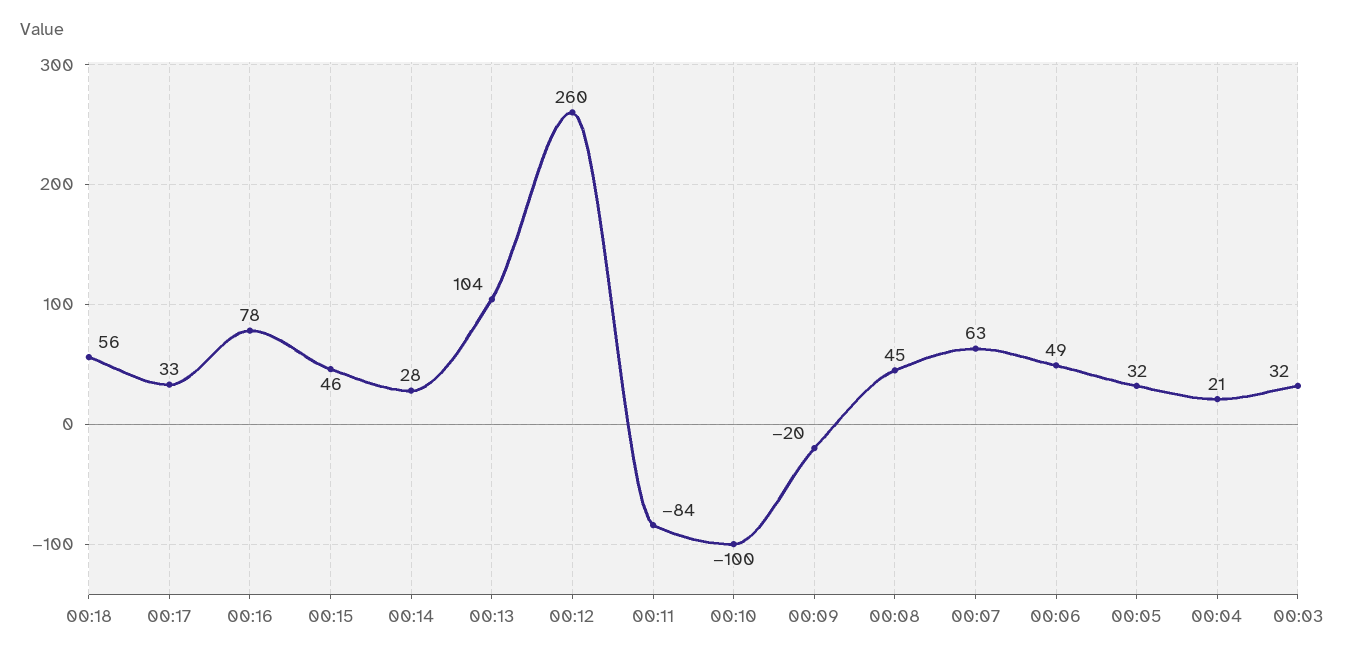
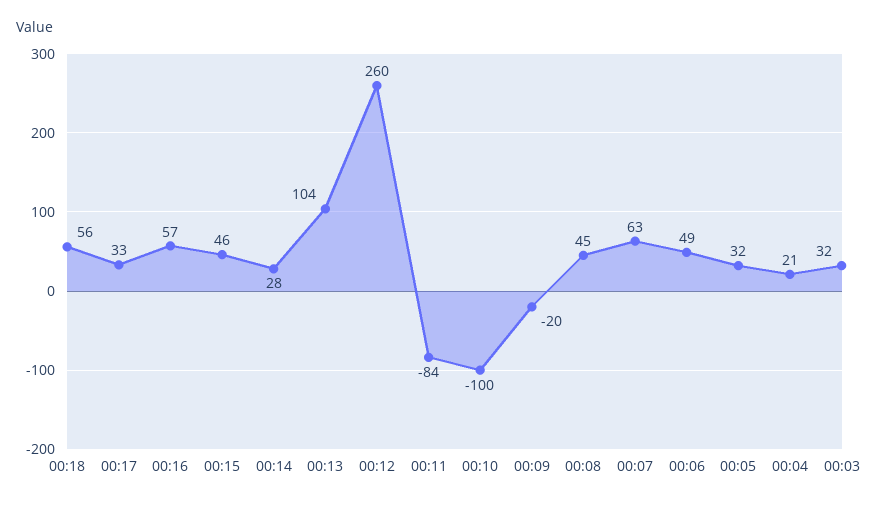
00:16: 78 -> 57

